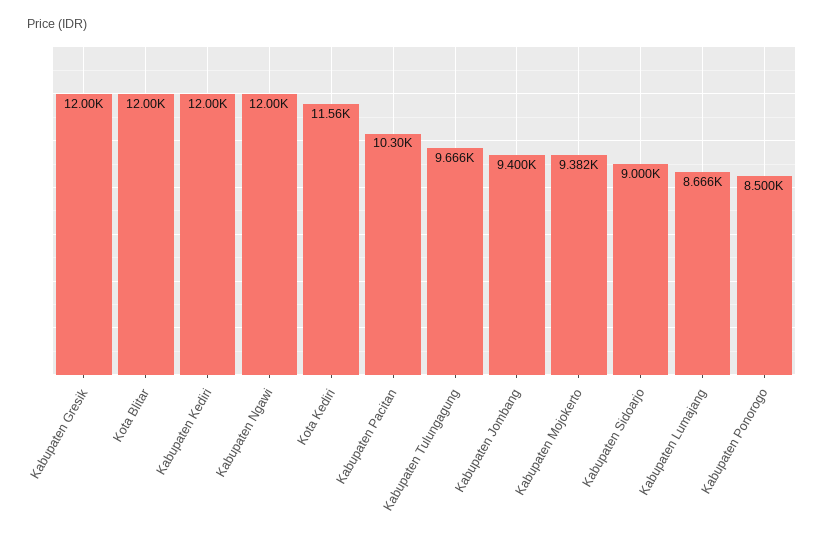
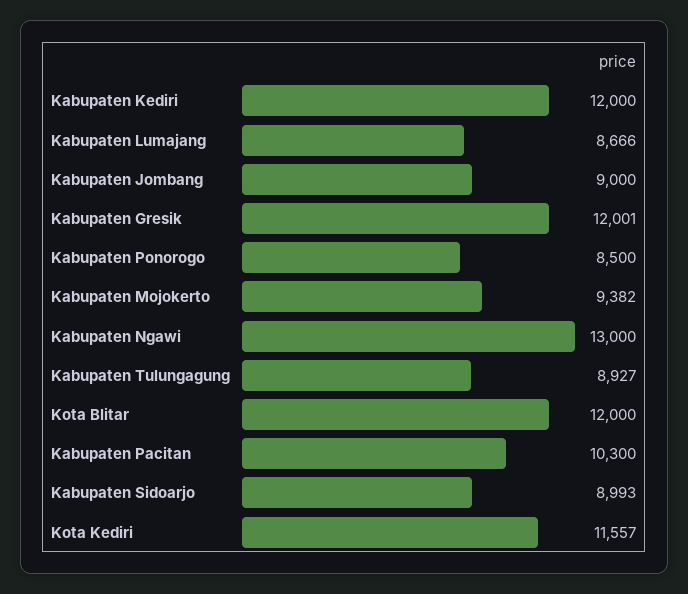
Kabupaten Ngawi: 12000 -> 13000
Kabupaten Tulungagung: 9666 -> 8927
Kabupaten Jombang: 9400 -> 9000
Kabupaten Sidoarjo: 9000 -> 8993

